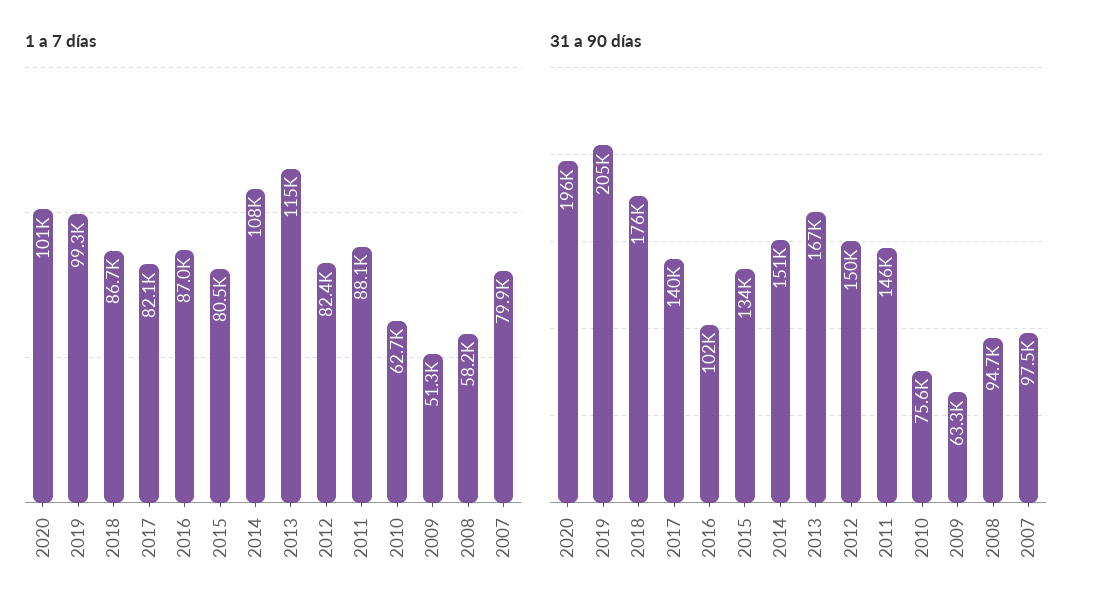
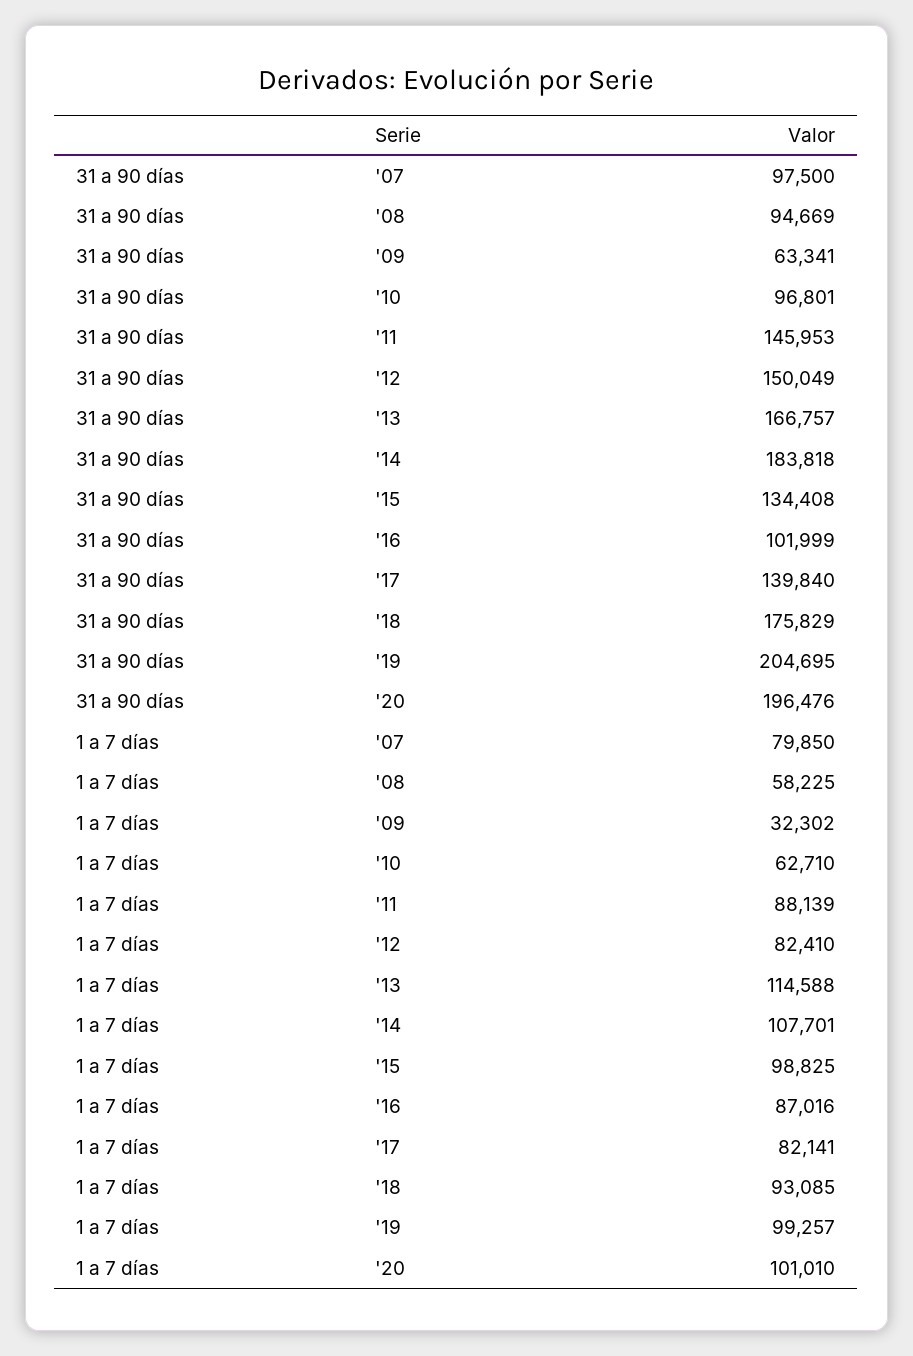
1 a 7 días, 2018: 86700 -> 93085
1 a 7 días, 2015: 80500 -> 98825
1 a 7 días, 2009: 51300 -> 32302
31 a 90 días, 2014: 151000 -> 183818
31 a 90 días, 2010: 75600 -> 96801

